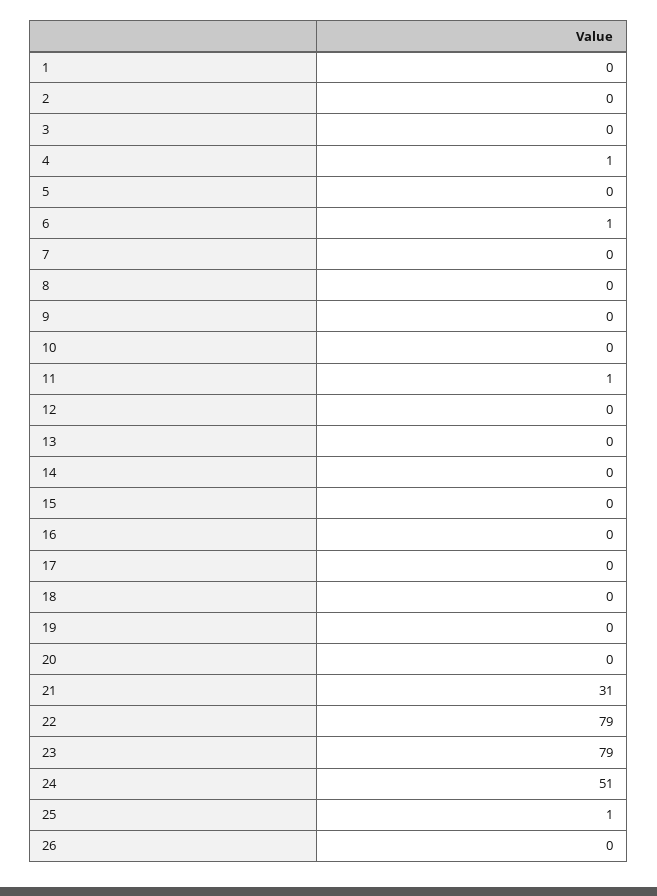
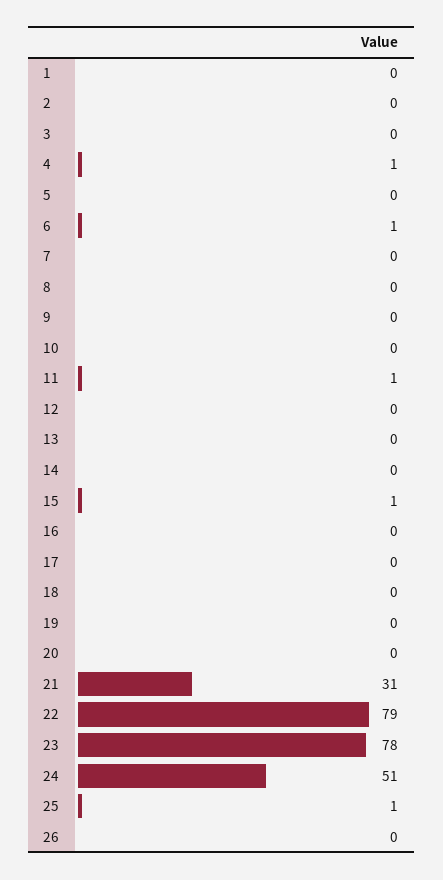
15: 0 -> 1
23: 79 -> 78

